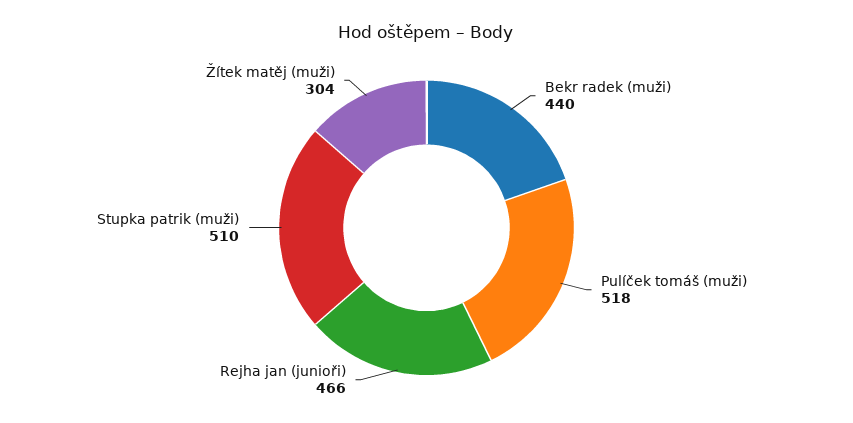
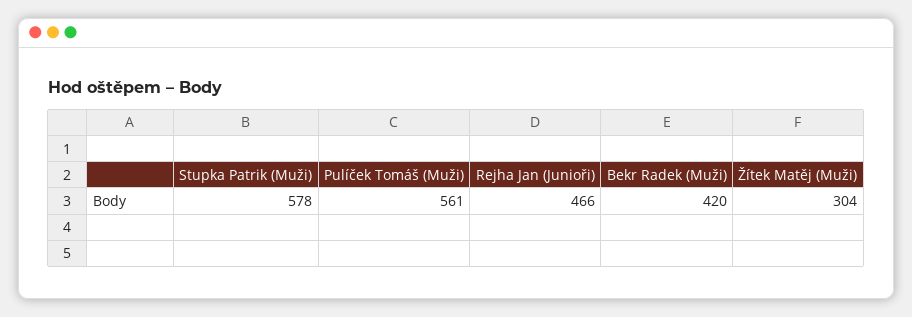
Bekr radek (muži): 440 -> 420
Pulíček tomáš (muži): 518 -> 561
Stupka patrik (muži): 510 -> 578

